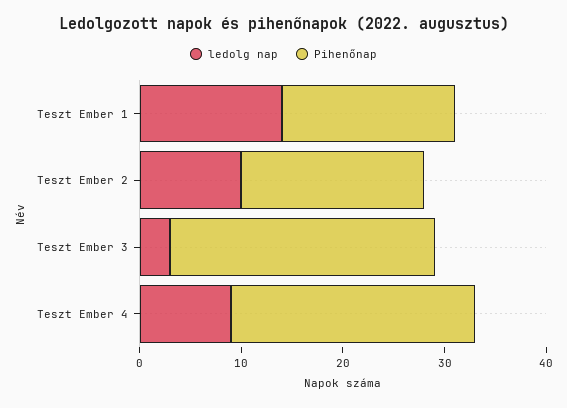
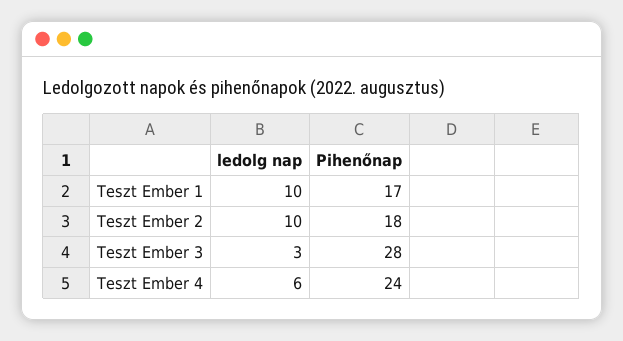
ledolg nap, Teszt Ember 1: 14 -> 10
Pihenőnap, Teszt Ember 3: 26 -> 28
ledolg nap, Teszt Ember 4: 9 -> 6

